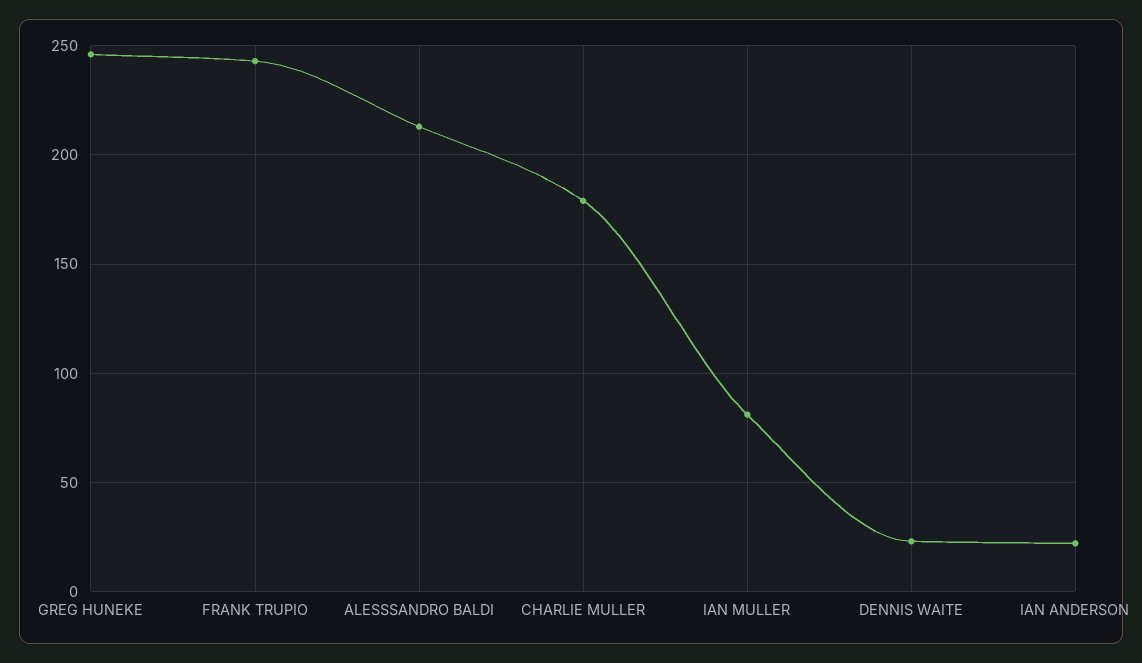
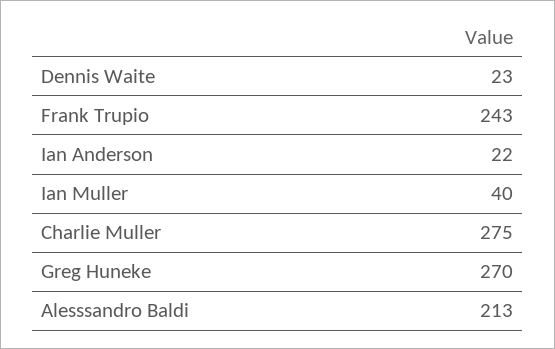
GREG HUNEKE: 245 -> 270
CHARLIE MULLER: 180 -> 275
IAN MULLER: 80 -> 40

